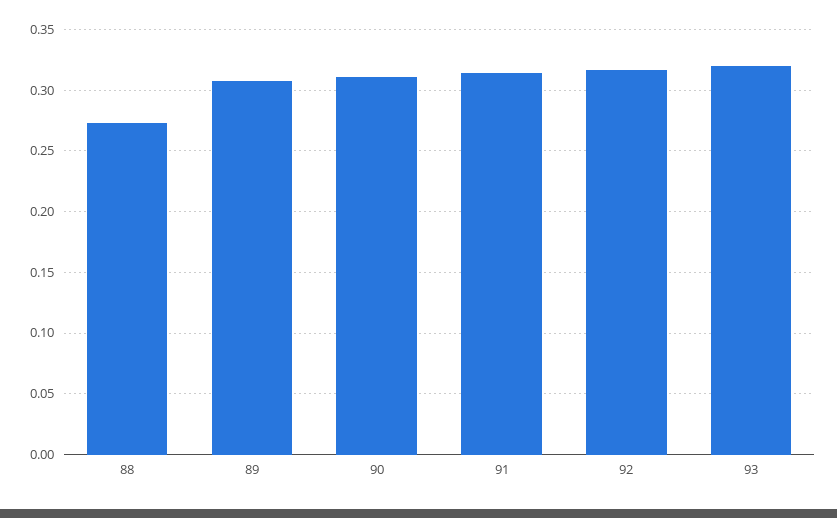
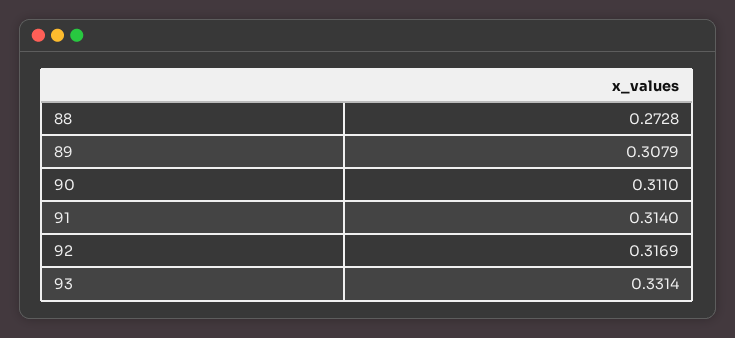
93: 0.32 -> 0.3314

